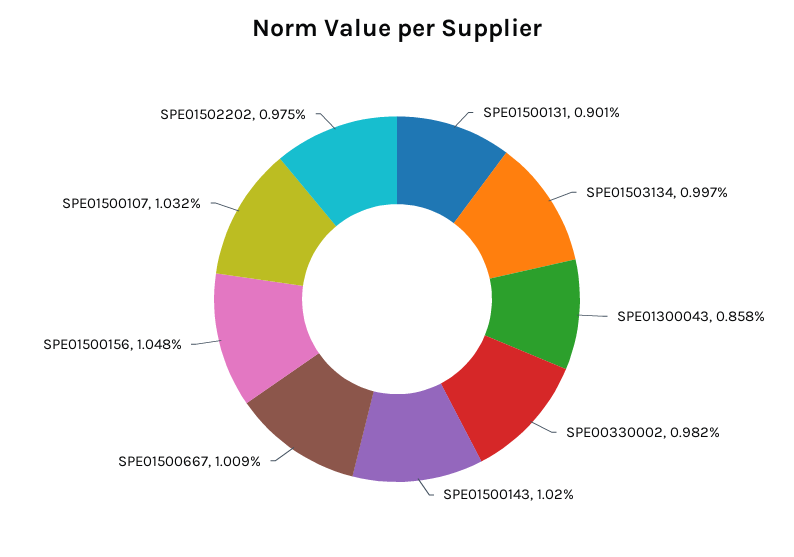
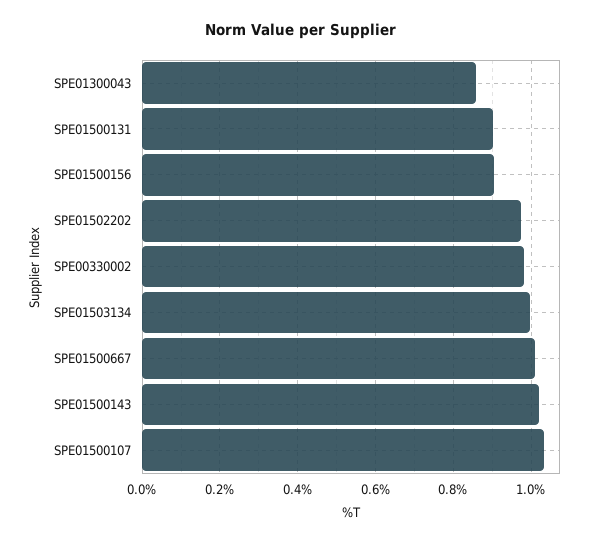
SPE01500156: 1.048 -> 0.9

